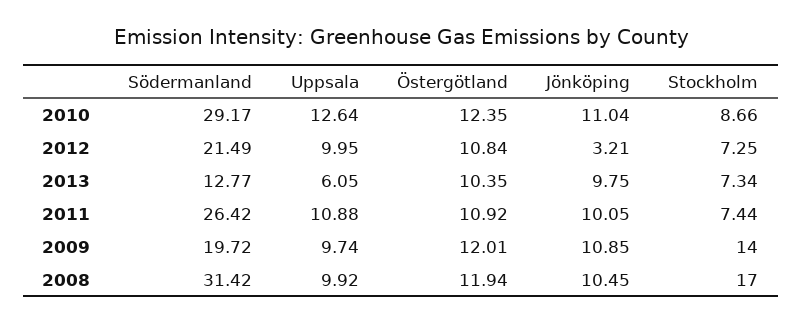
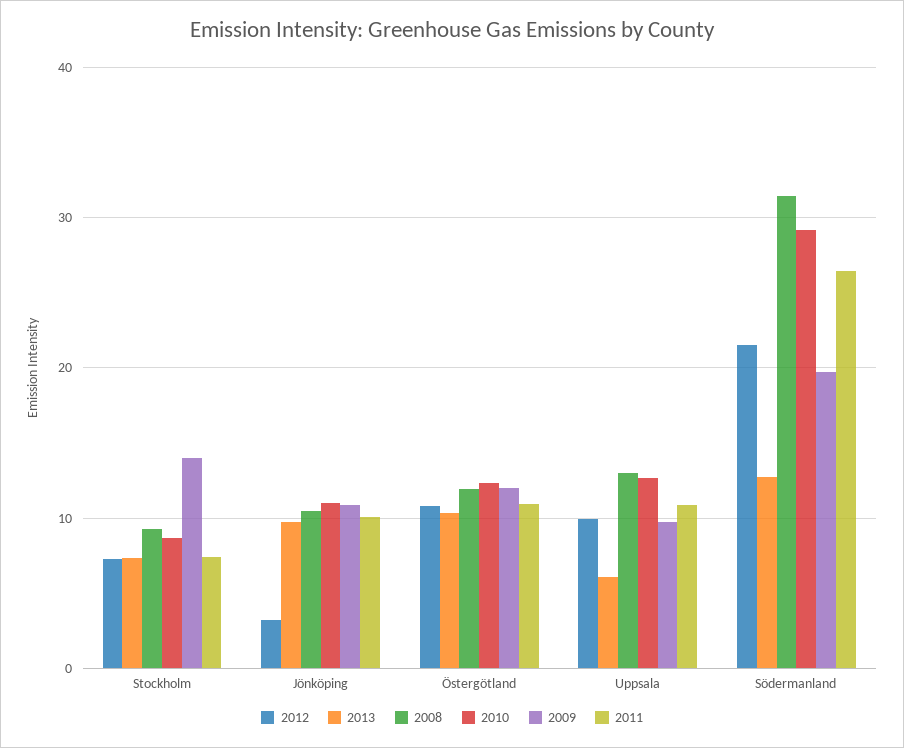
2008, Uppsala: 9.92 -> 13
2008, Stockholm: 17 -> 9

